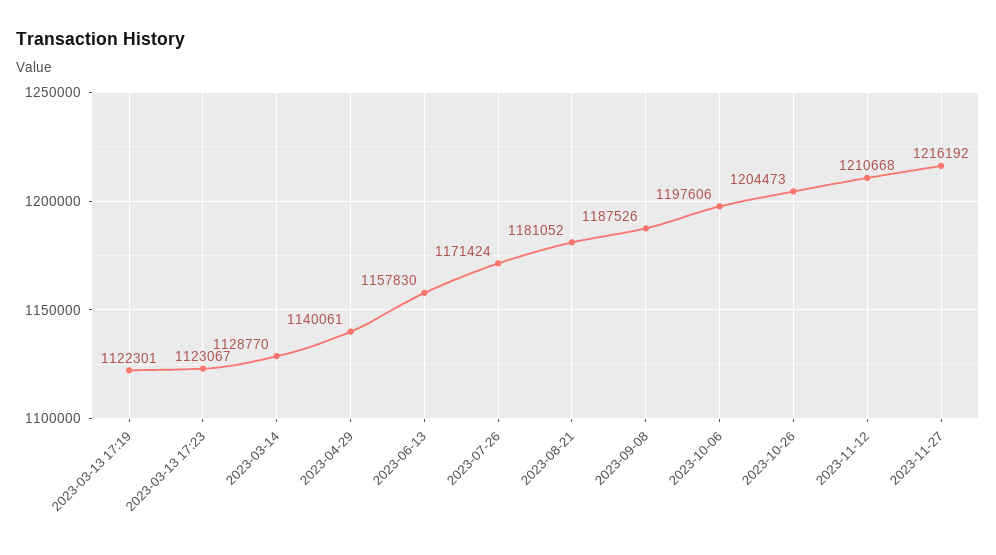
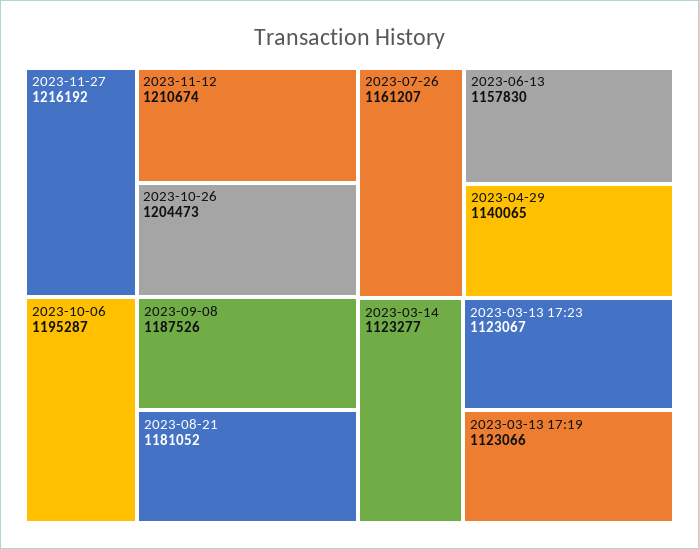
2023-03-13 17:19: 1122301 -> 1123066
2023-03-14: 1128770 -> 1123277
2023-04-29: 1140061 -> 1140065
2023-07-26: 1171424 -> 1161207
2023-10-06: 1197606 -> 1195287
2023-11-12: 1210668 -> 1210674

